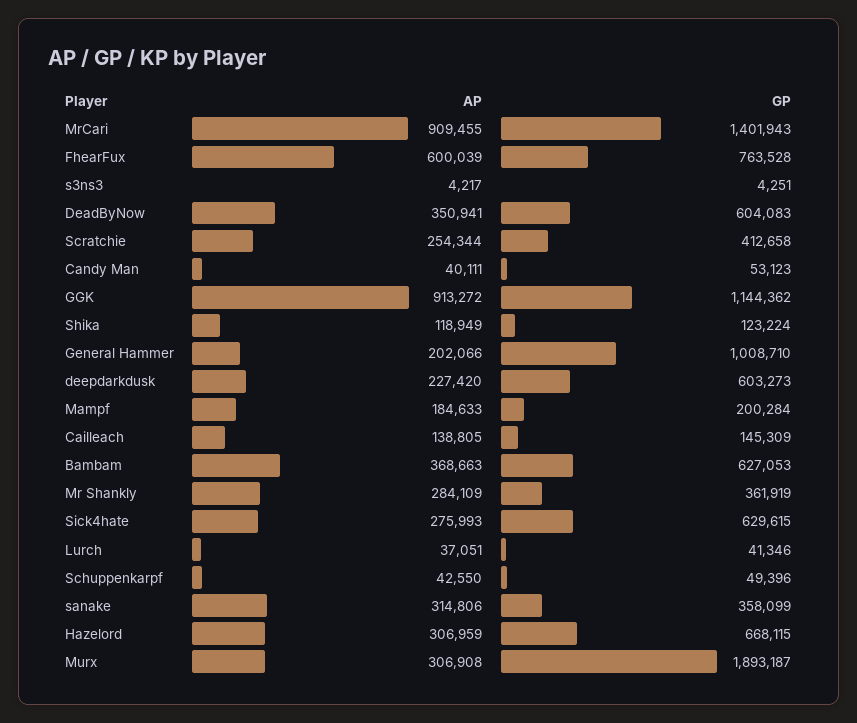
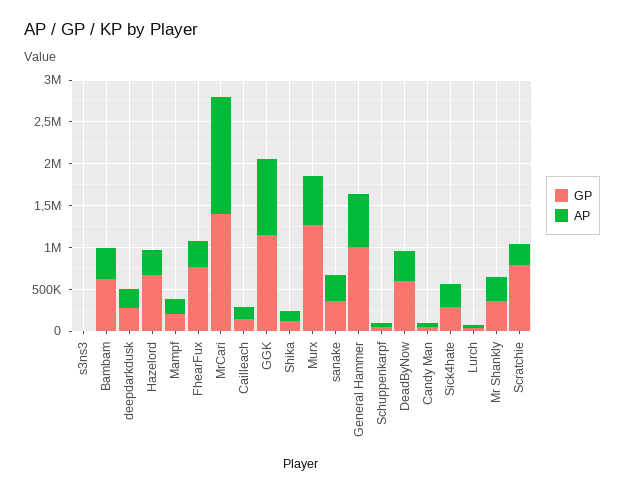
AP, MrCari: 909455 -> 1400000
AP, FhearFux: 600039 -> 300000
GP, Scratchie: 412658 -> 800000
AP, General Hammer: 202066 -> 600000
GP, deepdarkdusk: 603273 -> 300000
GP, Sick4hate: 629615 -> 300000
AP, Murx: 306908 -> 600000
GP, Murx: 1893187 -> 1300000

